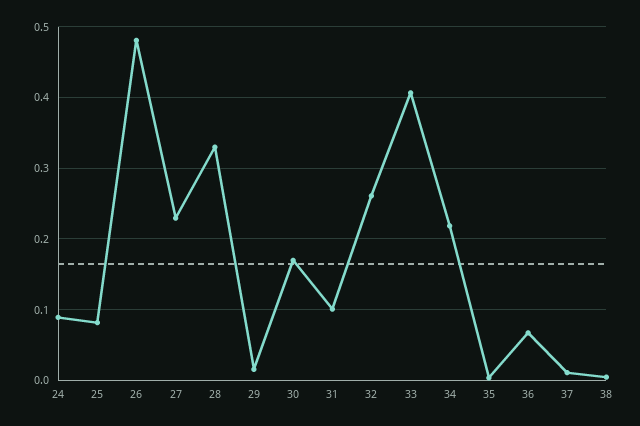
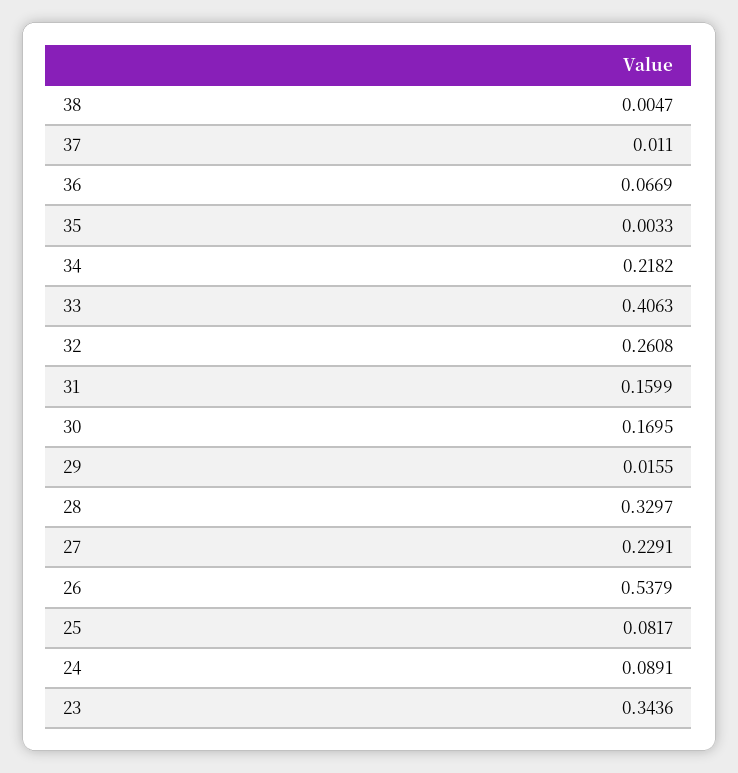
26: 0.48 -> 0.5379
31: 0.1 -> 0.1599
23: none -> 0.3436

